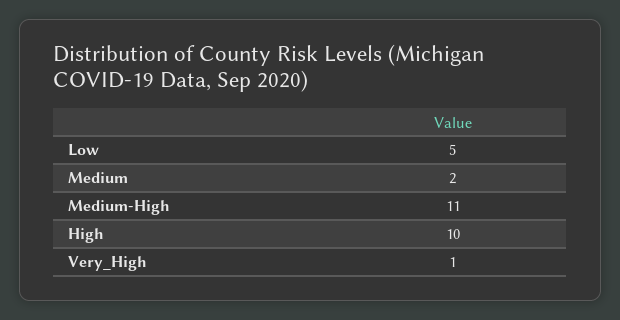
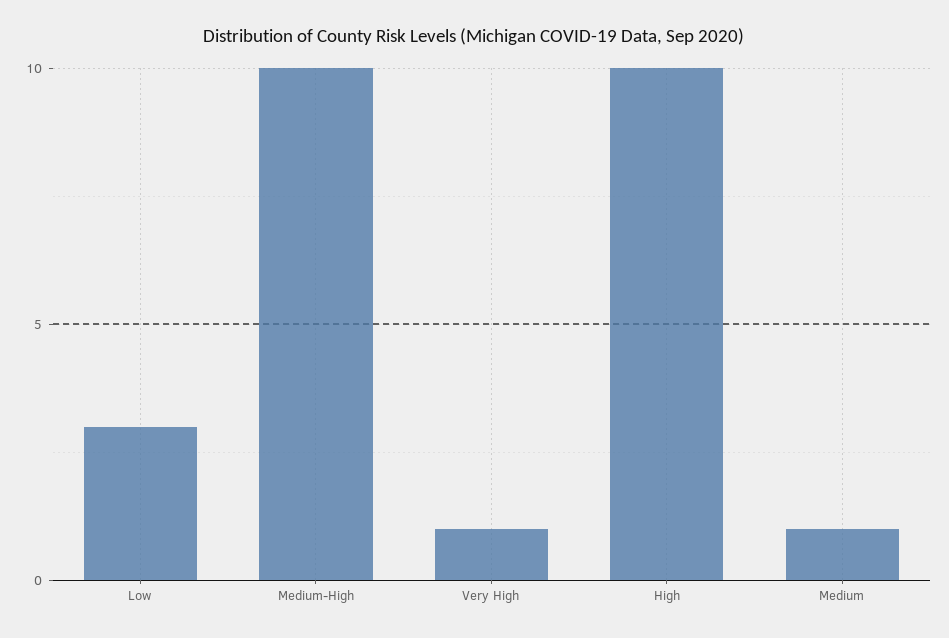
Low: 5 -> 3
Medium: 2 -> 1
Medium-High: 11 -> 10

